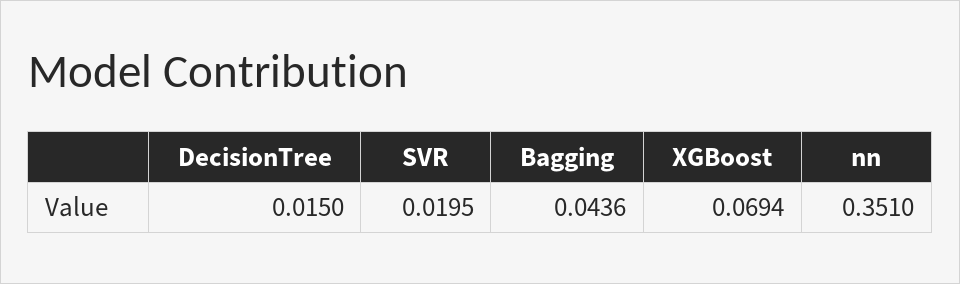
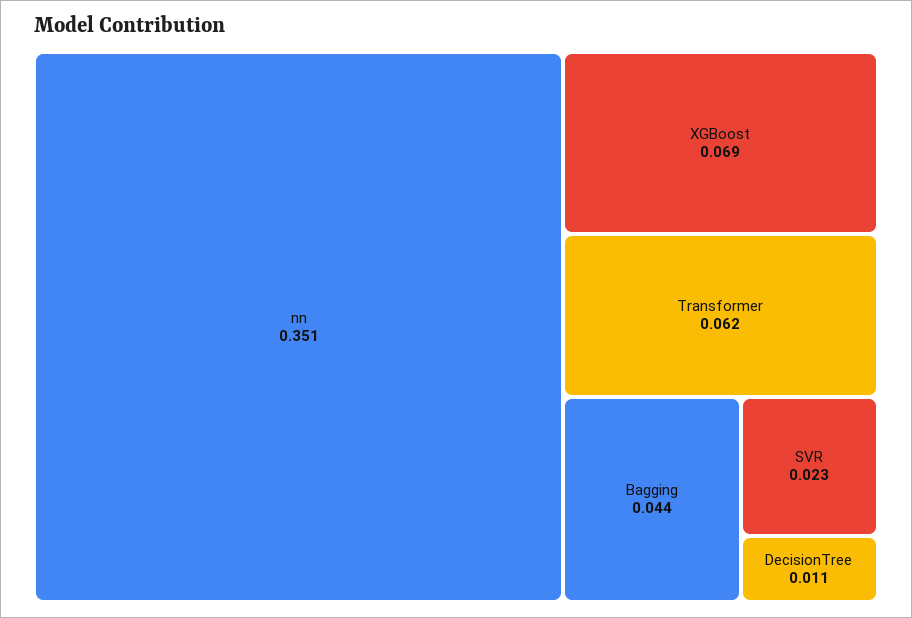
DecisionTree: 0.015 -> 0.011
SVR: 0.0195 -> 0.023
Transformer: none -> 0.062

